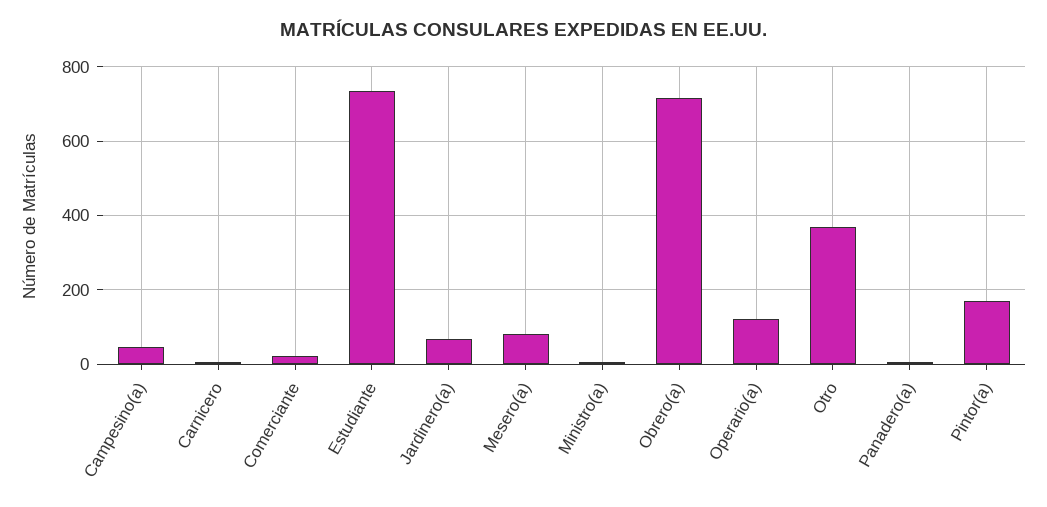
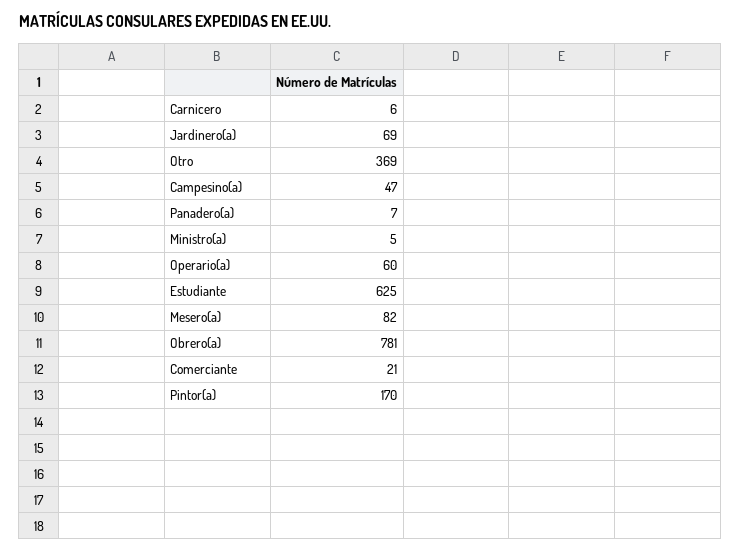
Estudiante: 740 -> 625
Obrero(a): 720 -> 781
Operario(a): 120 -> 60

